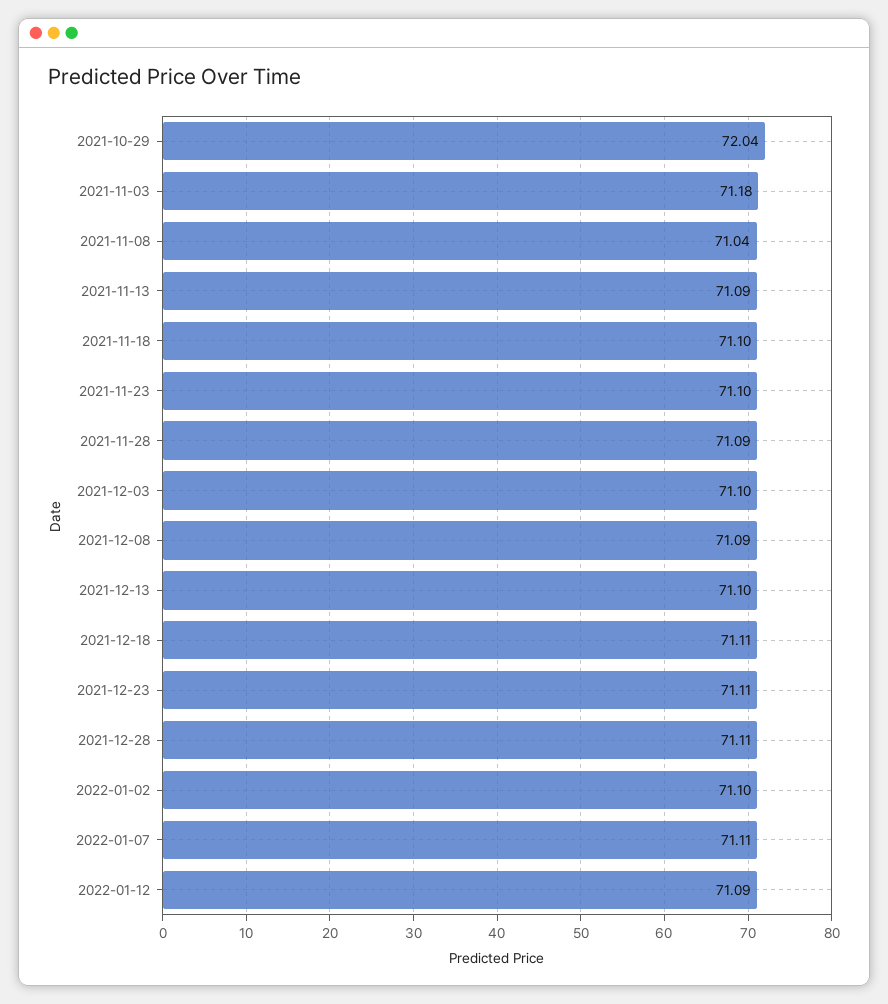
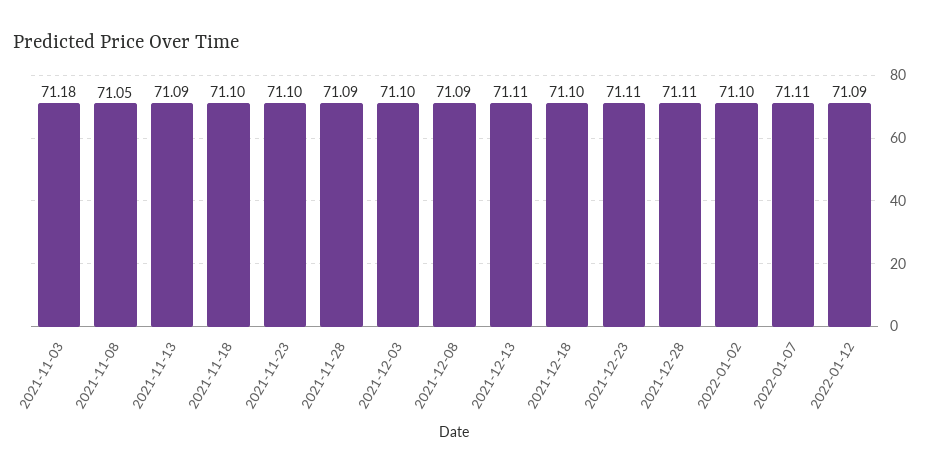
2021-10-29: 72.04 -> none
2021-11-08: 71.04 -> 71.05
2021-12-13: 71.1 -> 71.11
2021-12-18: 71.11 -> 71.1

